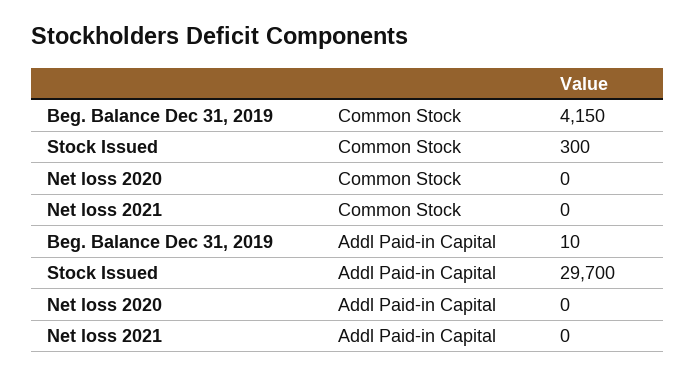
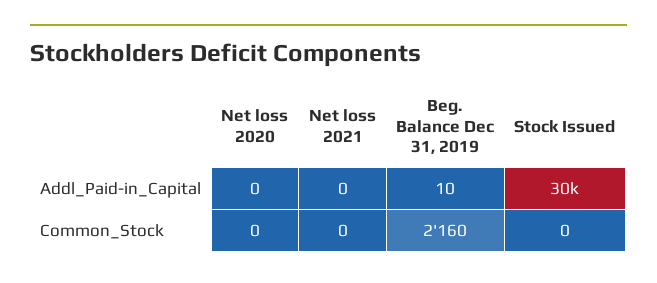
Beg. Balance Dec 31, 2019, Common Stock: 4150 -> 2160
Stock Issued, Common Stock: 300 -> 0

